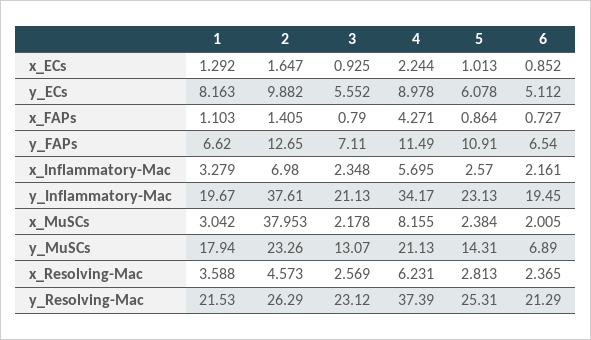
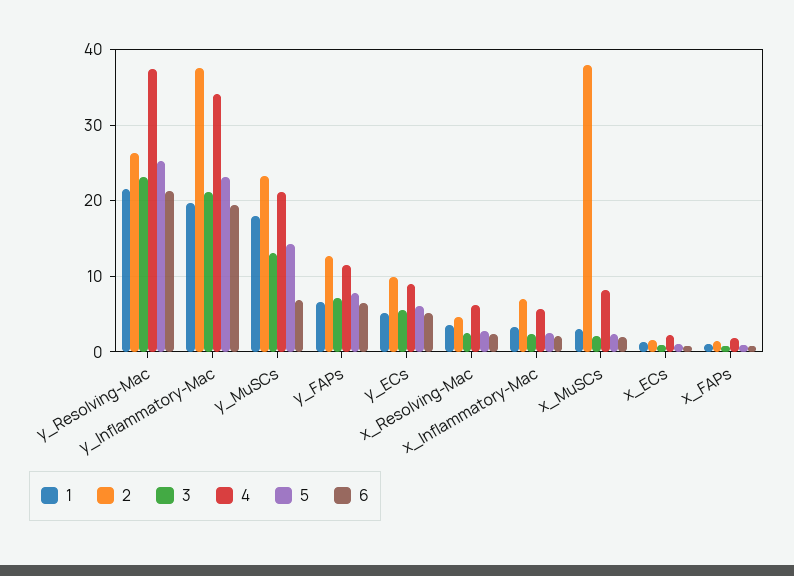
1, y_ECs: 8.163 -> 5
4, x_FAPs: 4.271 -> 2
5, y_FAPs: 10.91 -> 8

